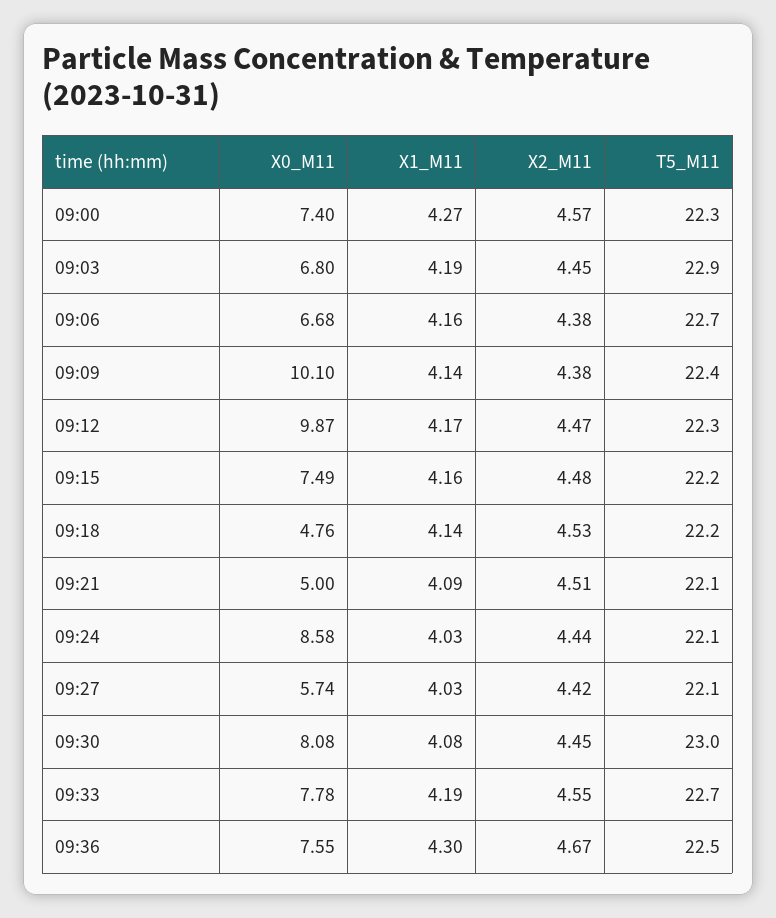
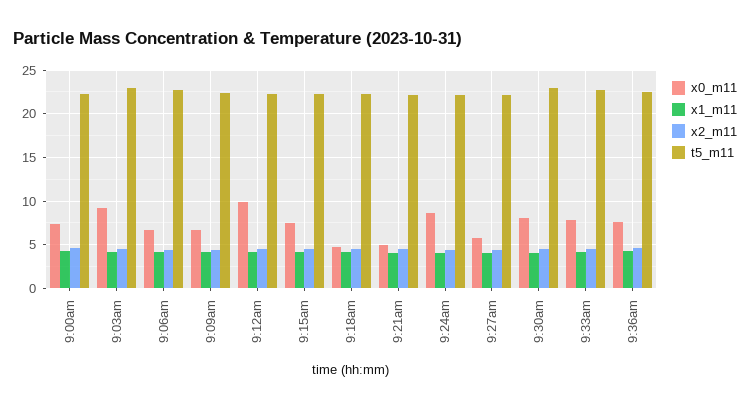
X0_M11, 09:03: 6.8 -> 9
X0_M11, 09:09: 10.1 -> 7

